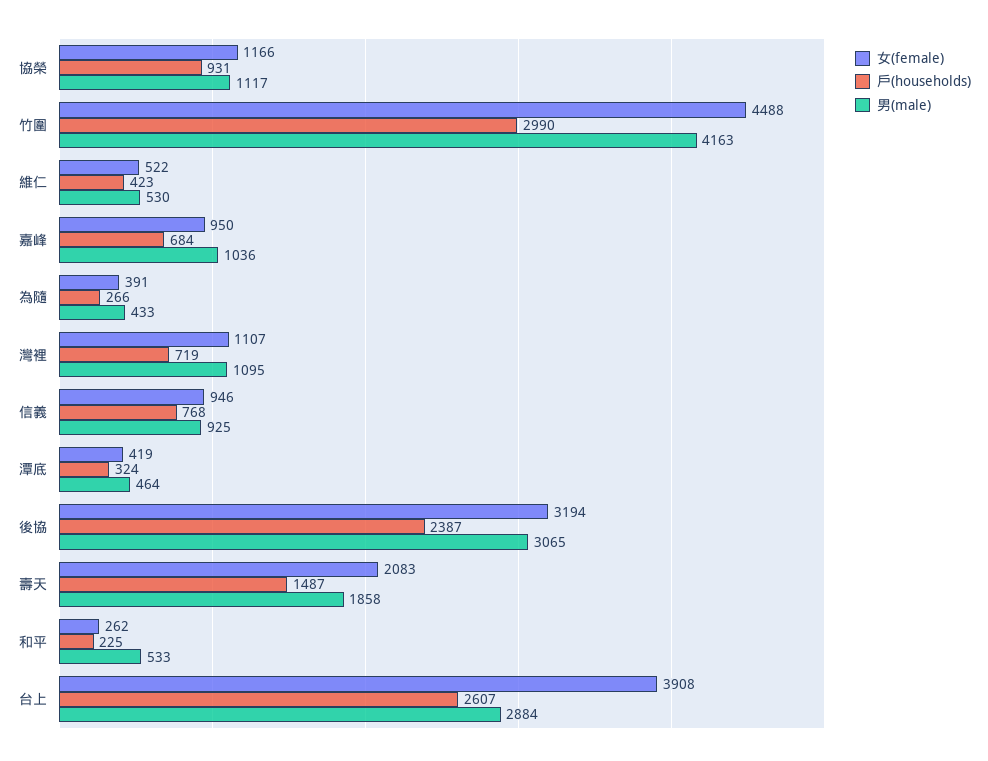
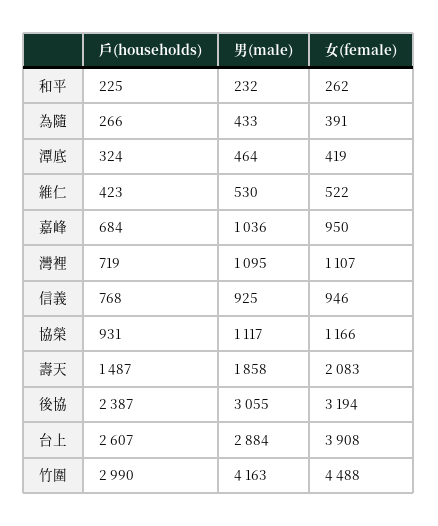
男(male), 後協: 3065 -> 3055
男(male), 和平: 533 -> 232

